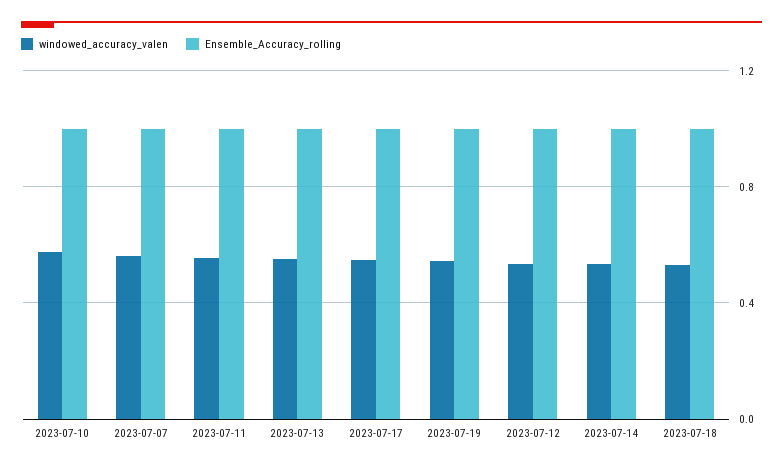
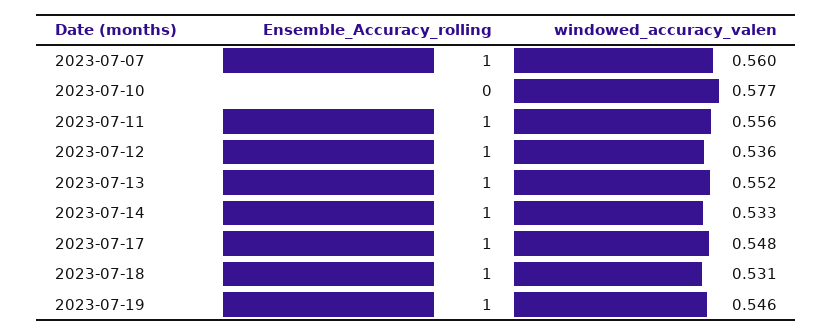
Ensemble_Accuracy_rolling, 2023-07-10: 1 -> 0

